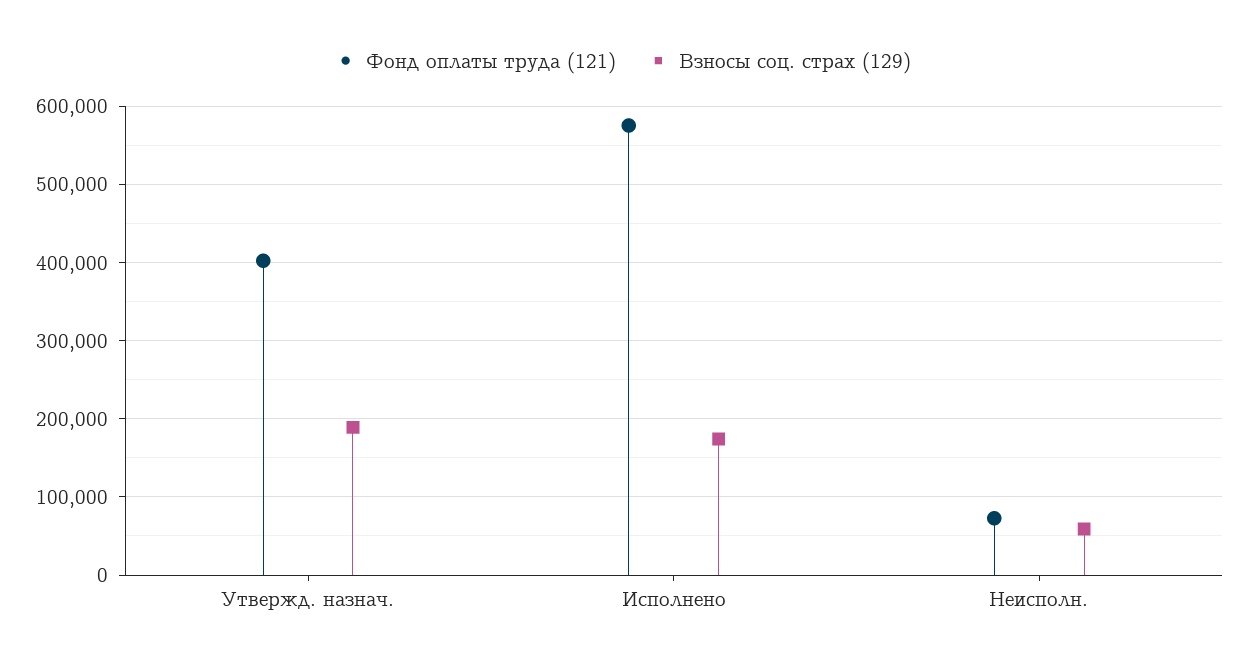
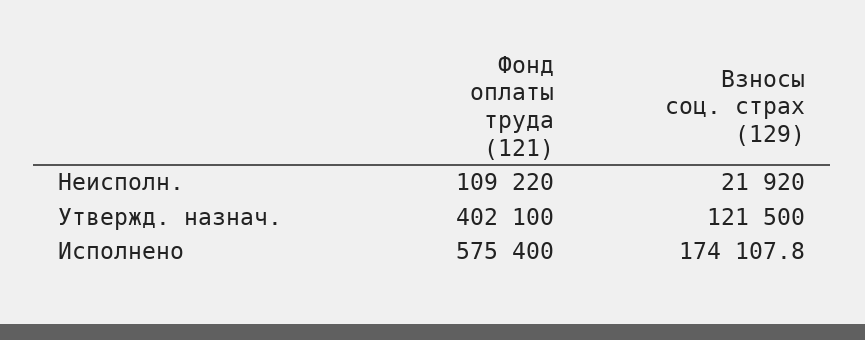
Взносы соц. страх (129), Утвержд. назнач.: 190000 -> 121500
Фонд оплаты труда (121), Неисполн.: 70000 -> 109220
Взносы соц. страх (129), Неисполн.: 60000 -> 21920

